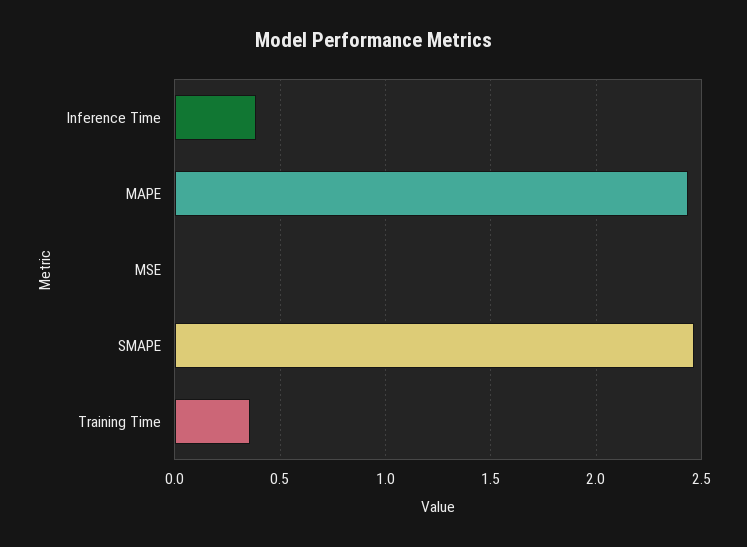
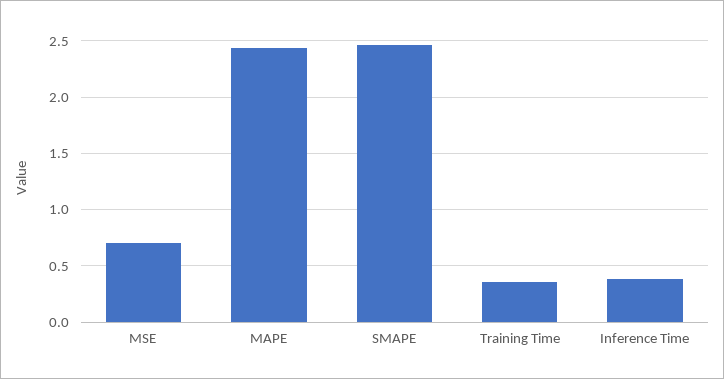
MSE: 0 -> 0.7

